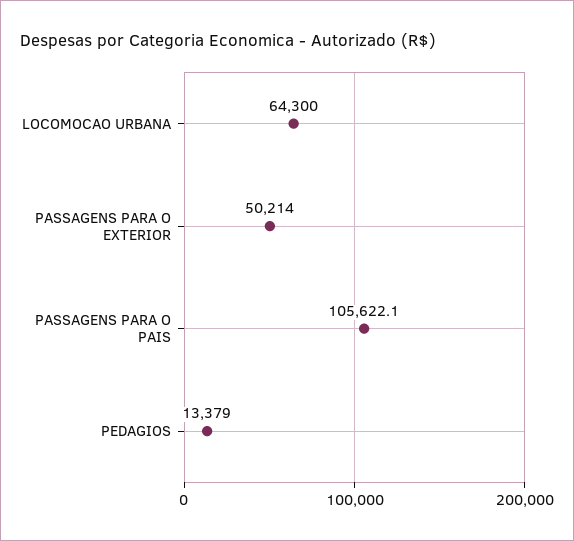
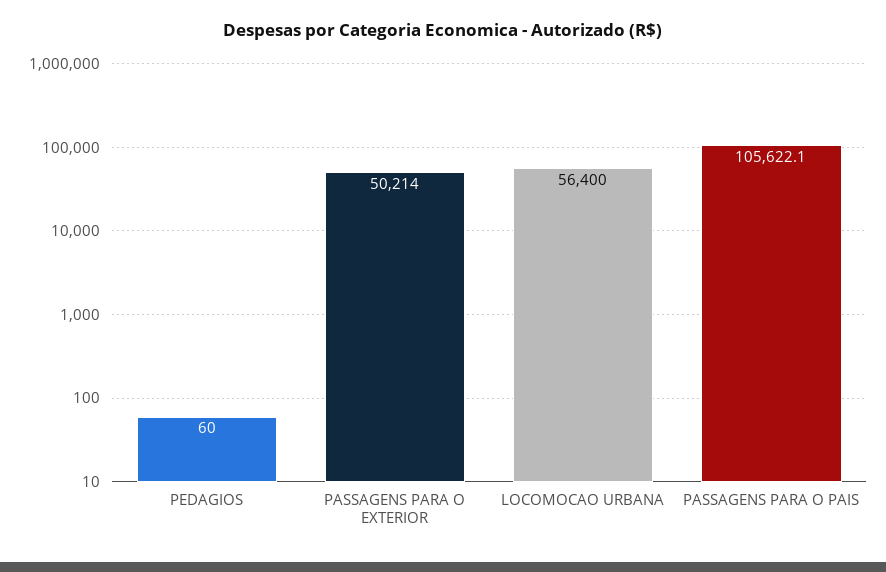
LOCOMOCAO URBANA: 64300 -> 56400
PEDAGIOS: 13379 -> 60

